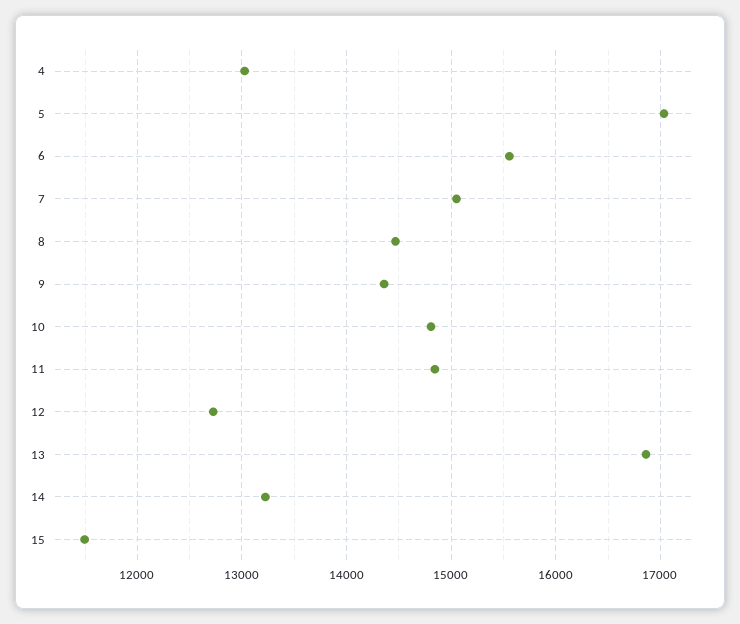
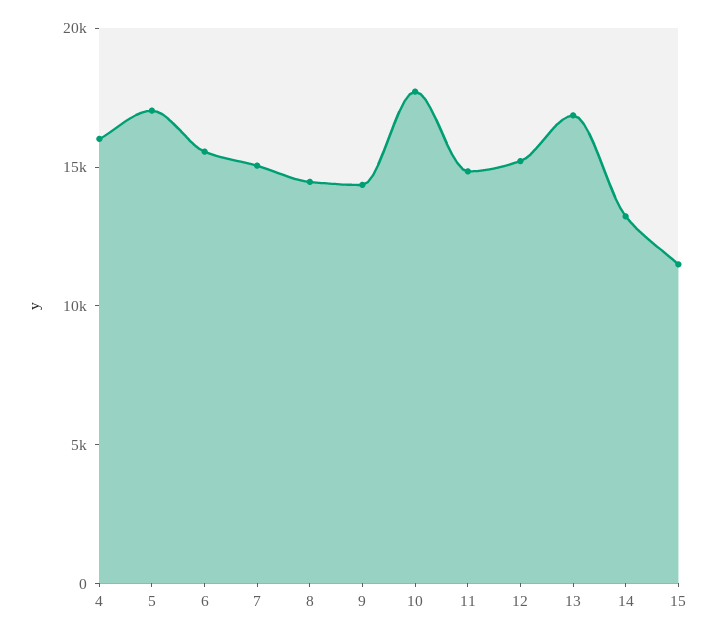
4: 13000 -> 16000
10: 14800 -> 18000
12: 12700 -> 15000

